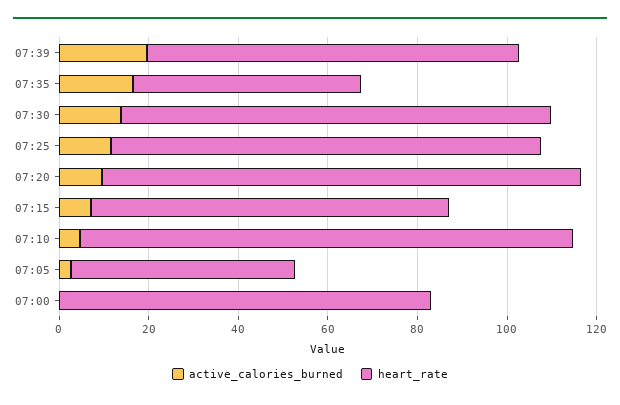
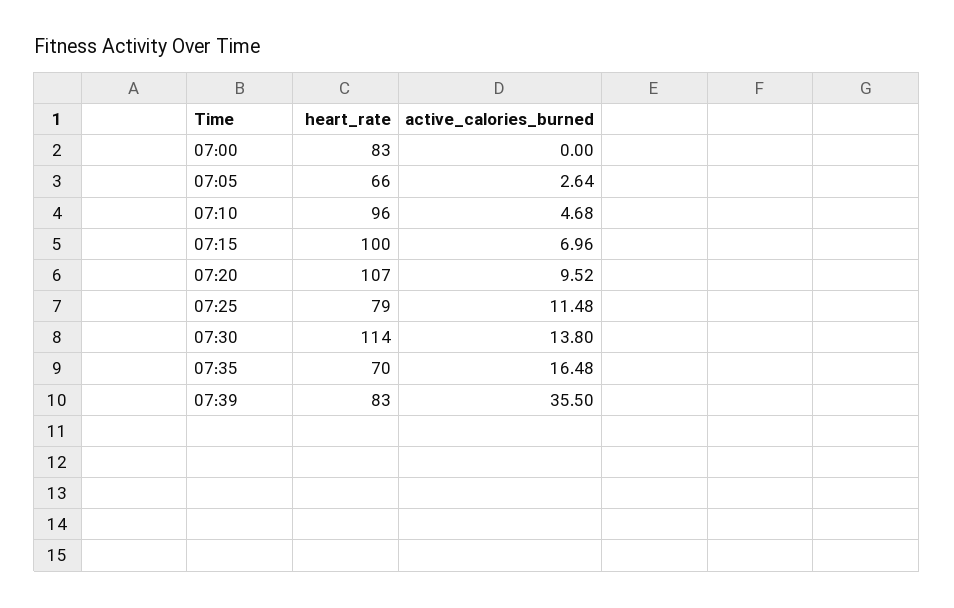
active_calories_burned, 07:39: 20 -> 35.5
heart_rate, 07:35: 50 -> 70
heart_rate, 07:30: 95 -> 114
heart_rate, 07:25: 95 -> 79
heart_rate, 07:15: 80 -> 100
heart_rate, 07:10: 110 -> 96
heart_rate, 07:05: 50 -> 66

